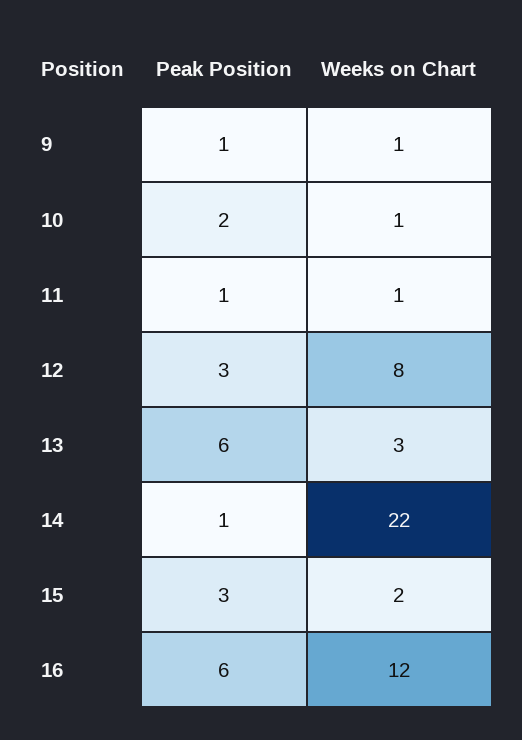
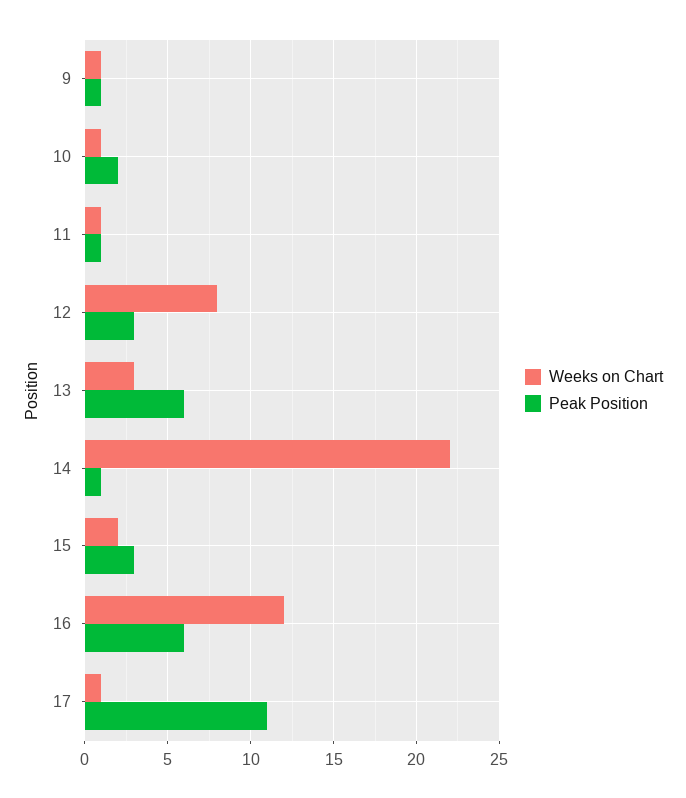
Weeks on Chart, 17: none -> 1
Peak Position, 17: none -> 11

